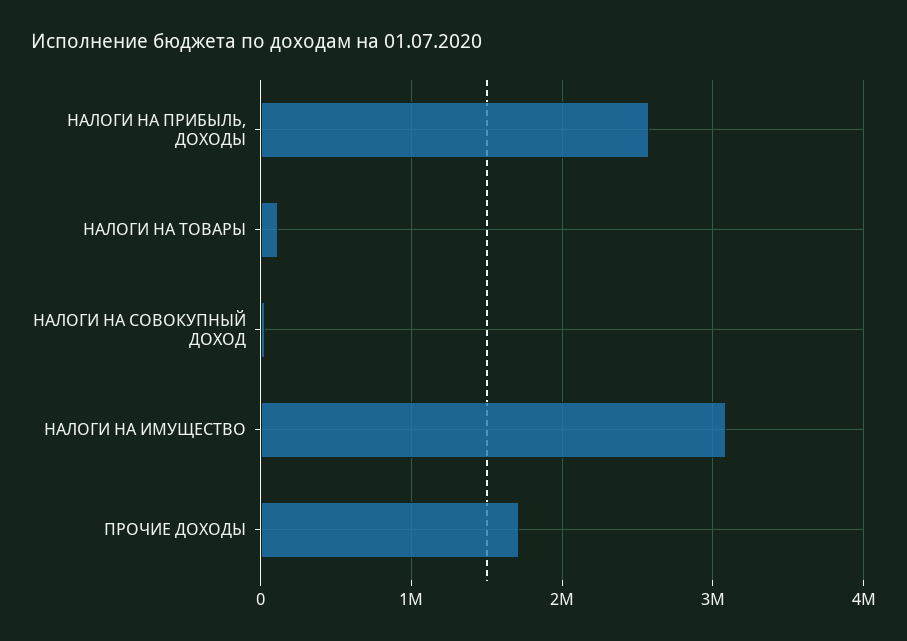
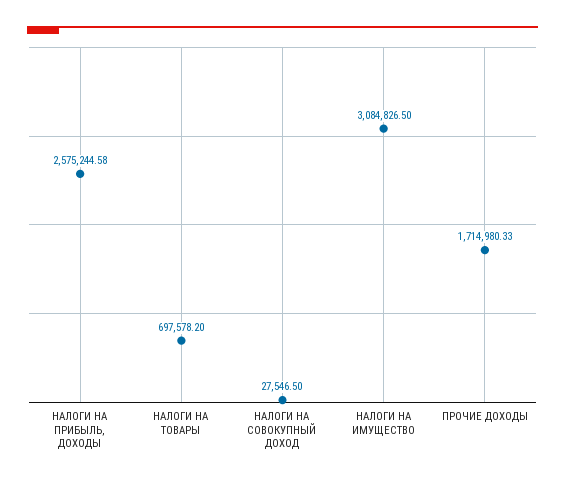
НАЛОГИ НА ТОВАРЫ: 100000 -> 697578.2

